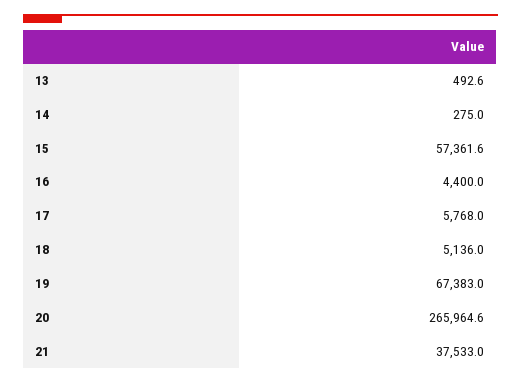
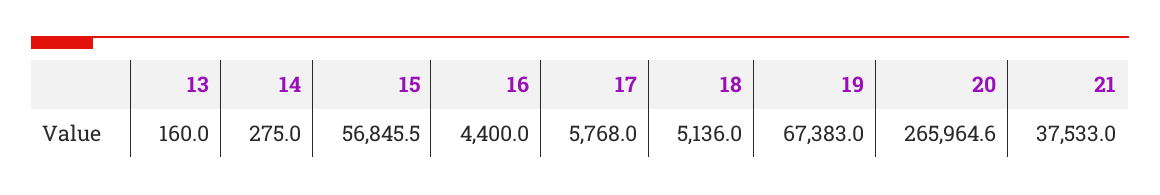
13: 492.6 -> 160
15: 57361.6 -> 56845.5

